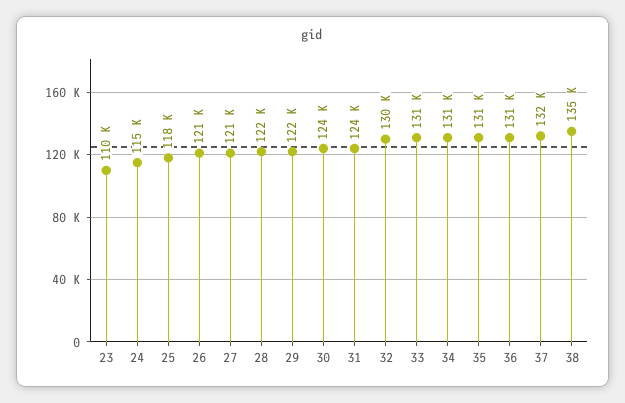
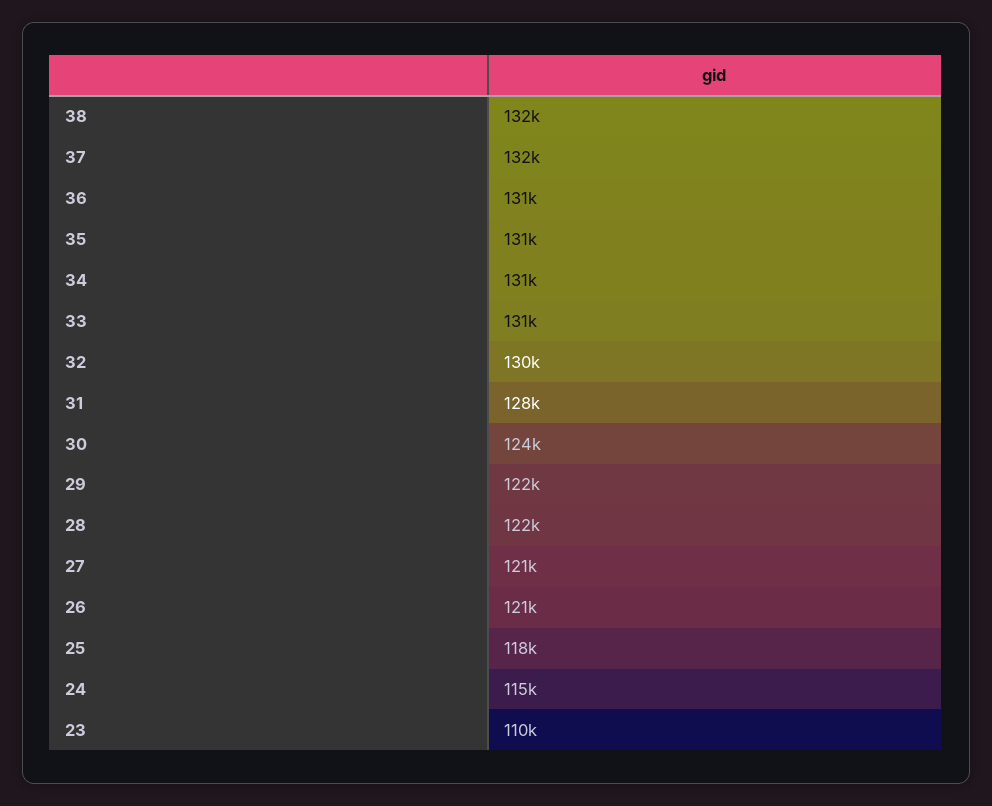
31: 124000 -> 128000
38: 135000 -> 132000

